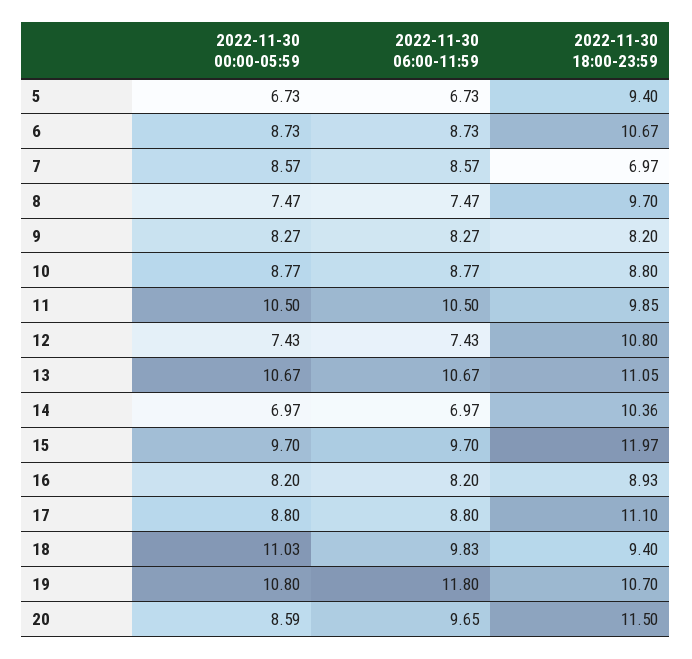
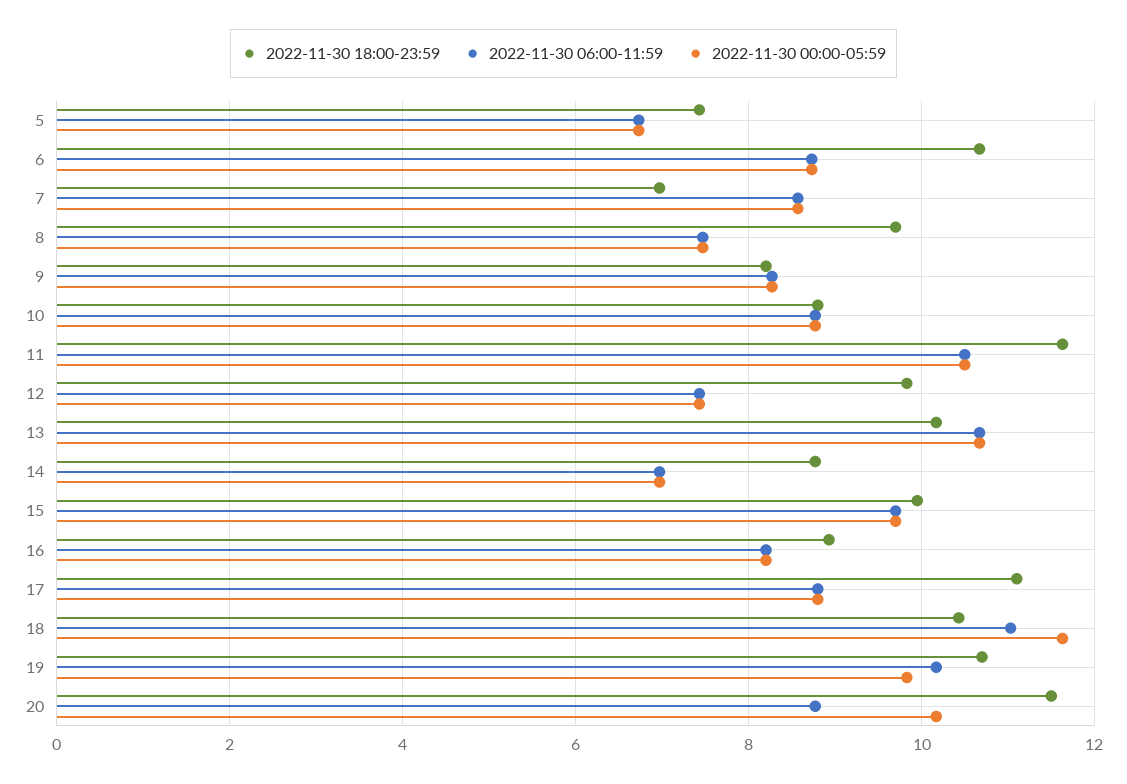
2022-11-30 18:00-23:59, 5: 9.4 -> 7.4
2022-11-30 18:00-23:59, 11: 9.85 -> 11.6
2022-11-30 18:00-23:59, 12: 10.8 -> 9.8
2022-11-30 18:00-23:59, 13: 11.05 -> 10.2
2022-11-30 18:00-23:59, 14: 10.36 -> 8.8
2022-11-30 18:00-23:59, 15: 11.97 -> 10
2022-11-30 00:00-05:59, 18: 11.03 -> 11.6
2022-11-30 06:00-11:59, 18: 9.83 -> 11
2022-11-30 18:00-23:59, 18: 9.4 -> 10.4
2022-11-30 00:00-05:59, 19: 10.8 -> 9.8
2022-11-30 06:00-11:59, 19: 11.8 -> 10.2
2022-11-30 00:00-05:59, 20: 8.59 -> 10.2
2022-11-30 06:00-11:59, 20: 9.65 -> 8.8

